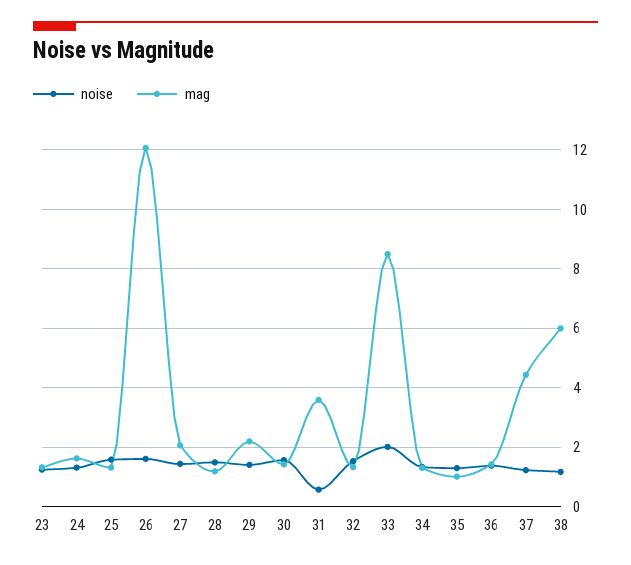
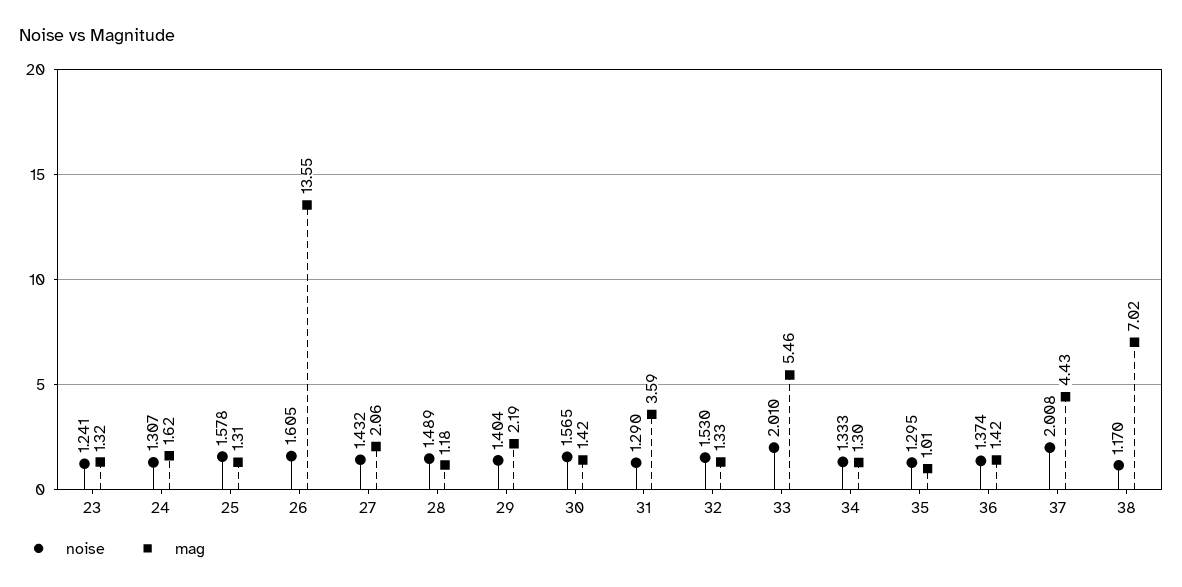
mag, 26: 12 -> 13.55
noise, 31: 0.5 -> 1.29
mag, 33: 8.5 -> 5.46
noise, 37: 1.25 -> 2.008
mag, 38: 6 -> 7.02

